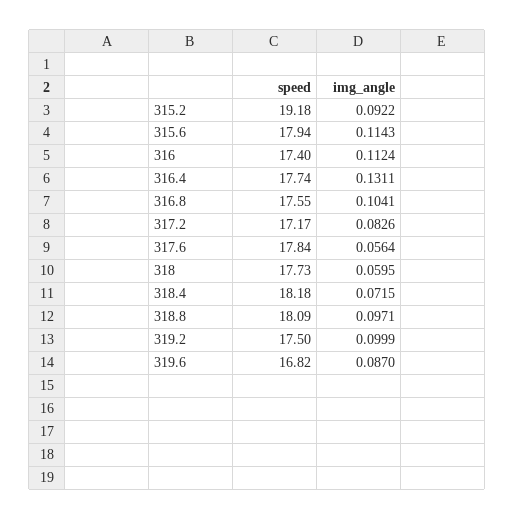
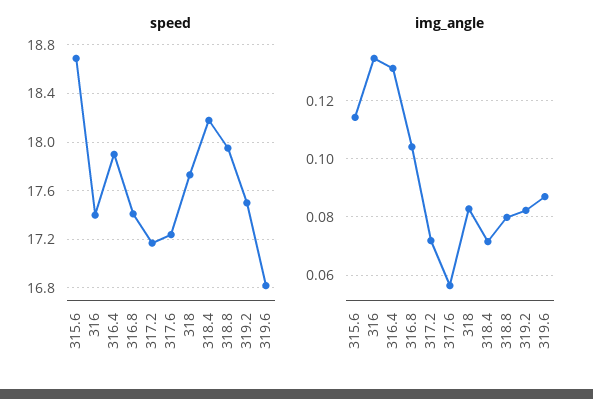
speed, 315.2: 19.18 -> none
img_angle, 315.2: 0.0922 -> none
speed, 315.6: 17.94 -> 18.7
img_angle, 316: 0.1124 -> 0.135
speed, 316.4: 17.74 -> 17.9
speed, 316.8: 17.55 -> 17.4
img_angle, 317.2: 0.0826 -> 0.0725
speed, 317.6: 17.84 -> 17.25
img_angle, 318: 0.0595 -> 0.0825
speed, 318.8: 18.09 -> 17.95
img_angle, 318.8: 0.0971 -> 0.08
img_angle, 319.2: 0.0999 -> 0.0825

